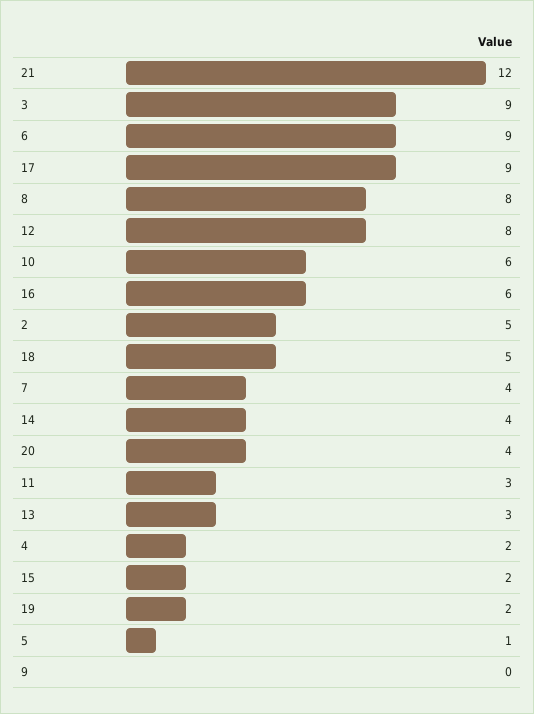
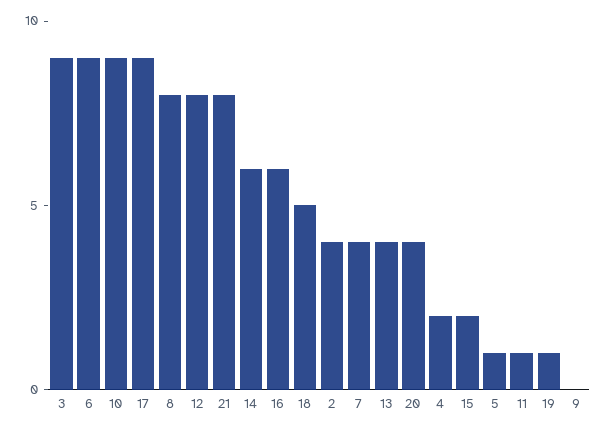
21: 12 -> 8
10: 6 -> 9
2: 5 -> 4
14: 4 -> 6
11: 3 -> 1
13: 3 -> 4
19: 2 -> 1

